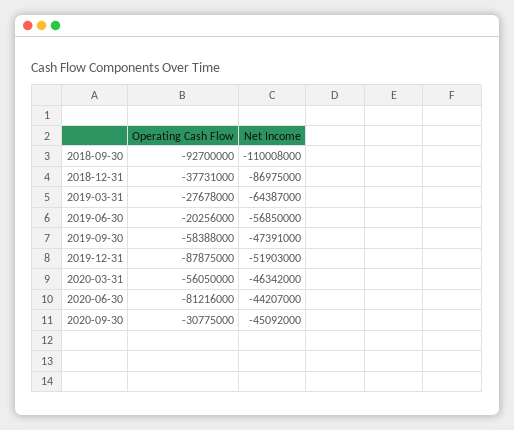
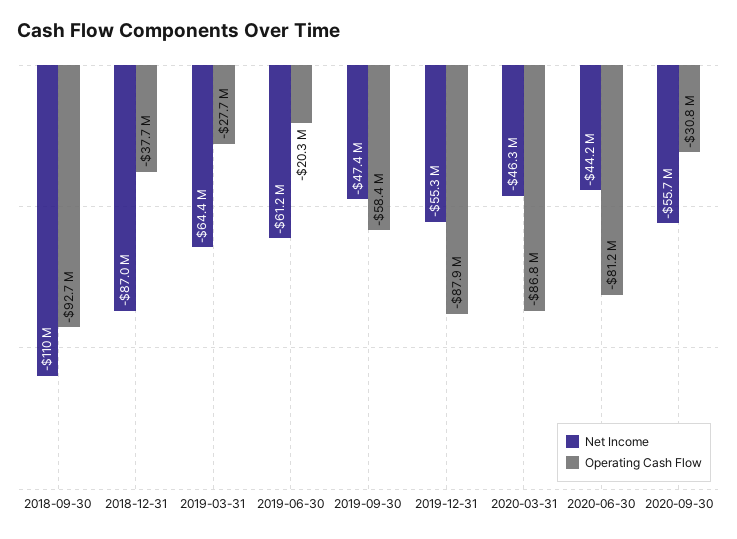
Net Income, 2019-06-30: -56850000 -> -61200000
Net Income, 2019-12-31: -51903000 -> -55300000
Operating Cash Flow, 2020-03-31: -56050000 -> -86800000
Net Income, 2020-09-30: -45092000 -> -55700000

